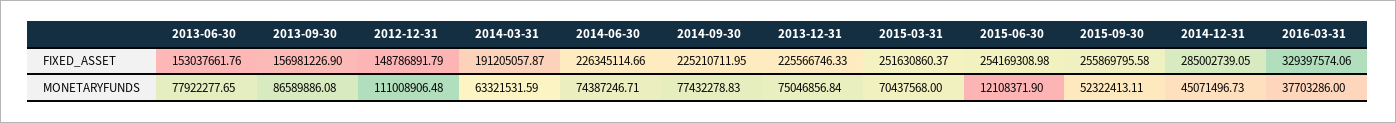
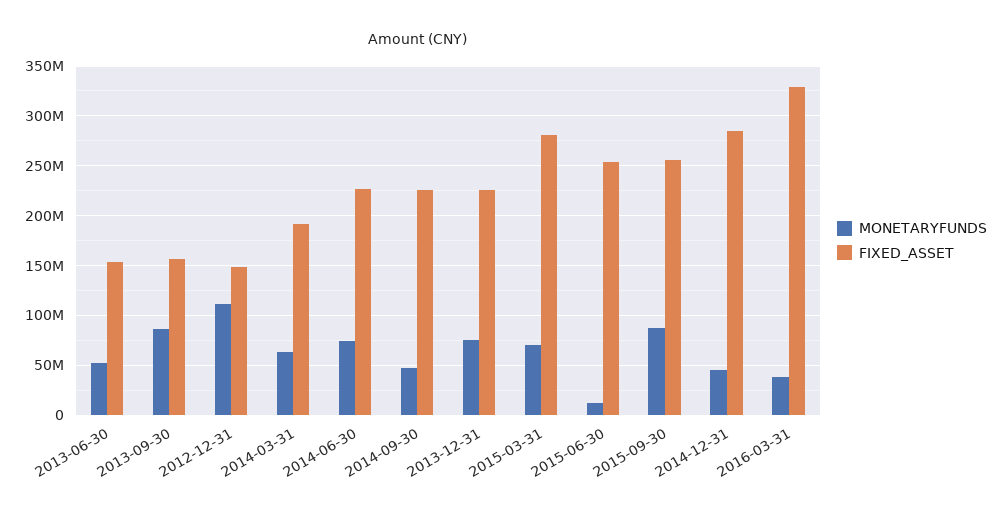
FIXED_ASSET, 2015-03-31: 251630860.37 -> 280000000
MONETARYFUNDS, 2013-06-30: 77922277.65 -> 50000000
MONETARYFUNDS, 2014-09-30: 77432278.83 -> 50000000
MONETARYFUNDS, 2015-09-30: 52322413.11 -> 90000000

